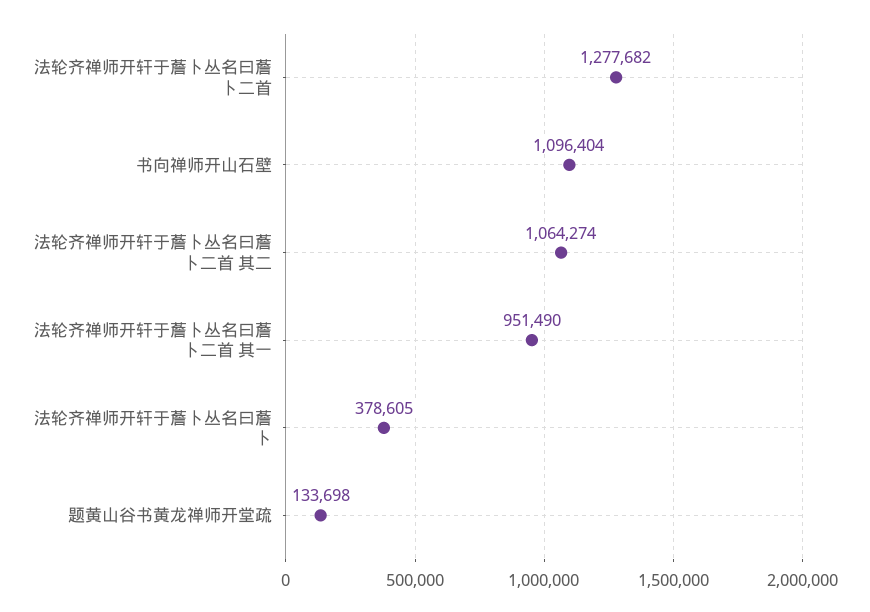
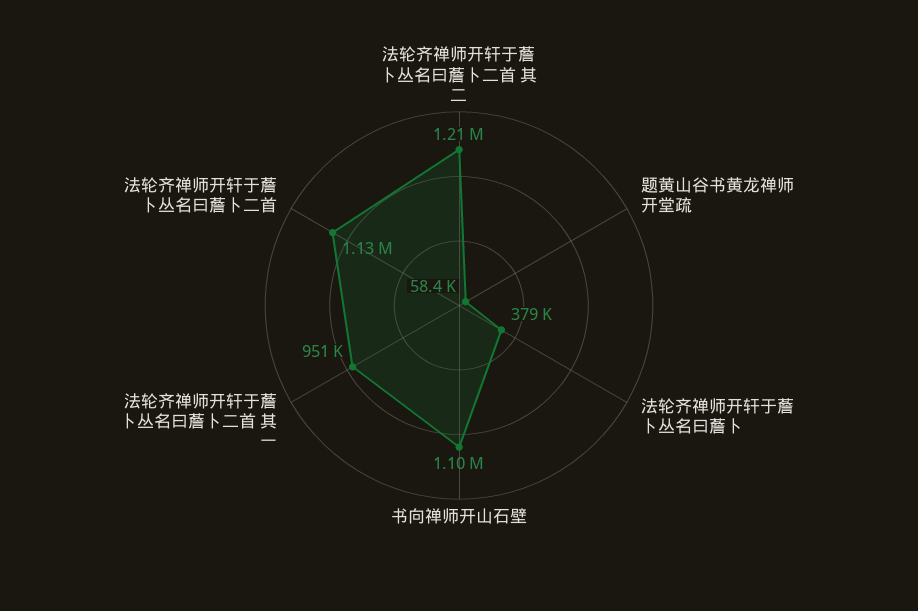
法轮齐禅师开轩于薝卜丛名曰薝卜二首: 1277682 -> 1130000
法轮齐禅师开轩于薝卜丛名曰薝卜二首 其二: 1064274 -> 1210000
题黄山谷书黄龙禅师开堂疏: 133698 -> 58400

